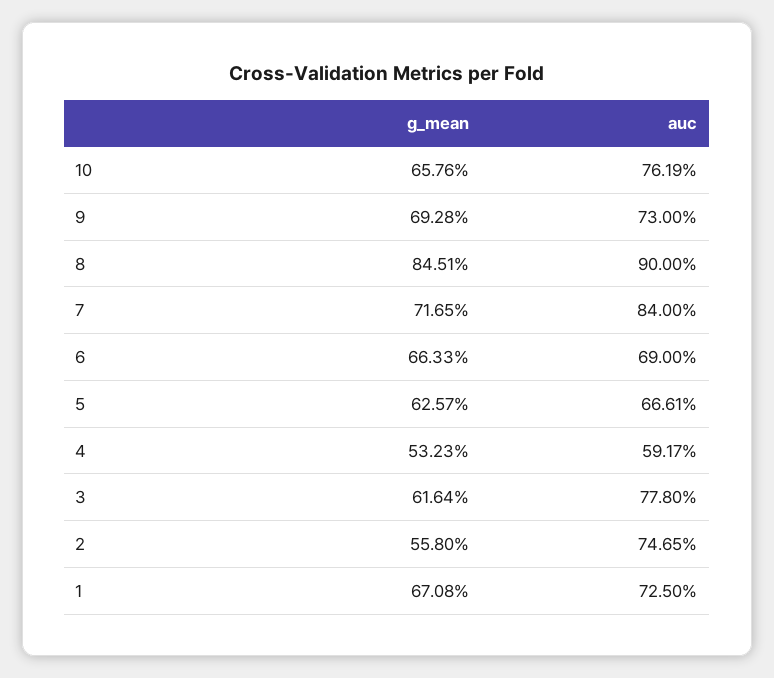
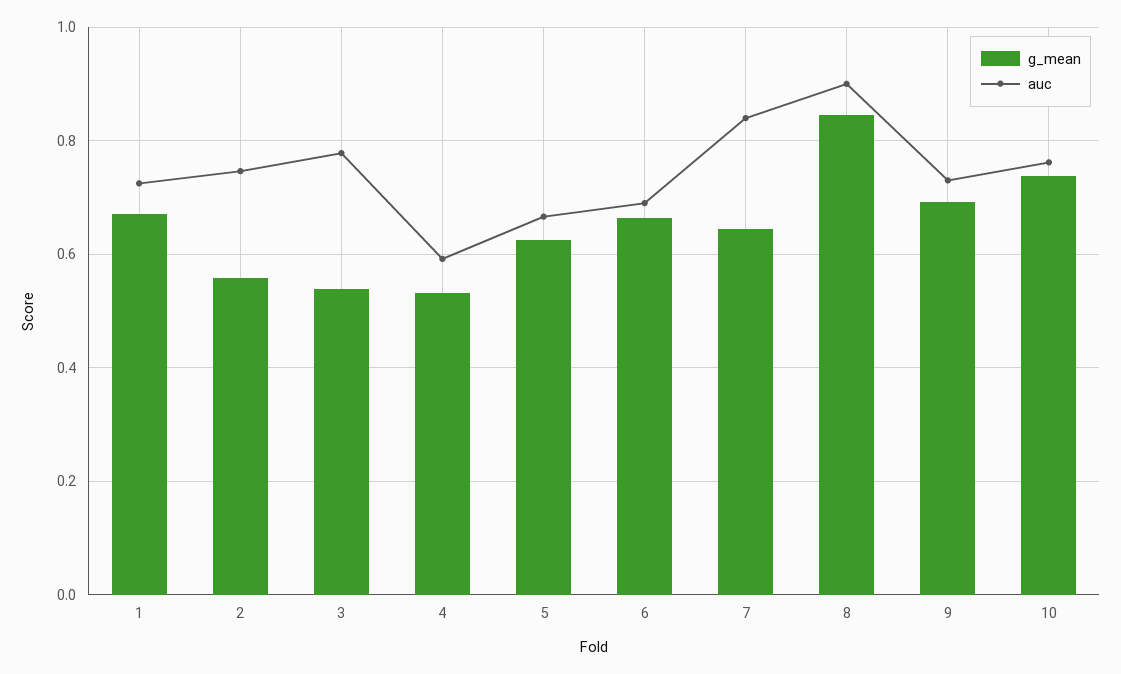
g_mean, 10: 0.6576 -> 0.74
g_mean, 7: 0.7165 -> 0.64
g_mean, 3: 0.6164 -> 0.54

